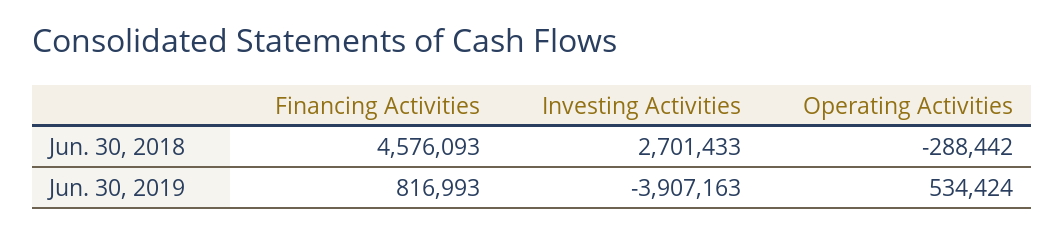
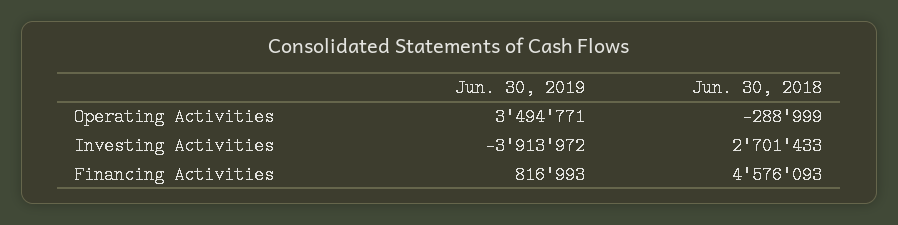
Operating Activities, Jun. 30, 2018: -288442 -> -288999
Investing Activities, Jun. 30, 2019: -3907163 -> -3913972
Operating Activities, Jun. 30, 2019: 534424 -> 3494771

